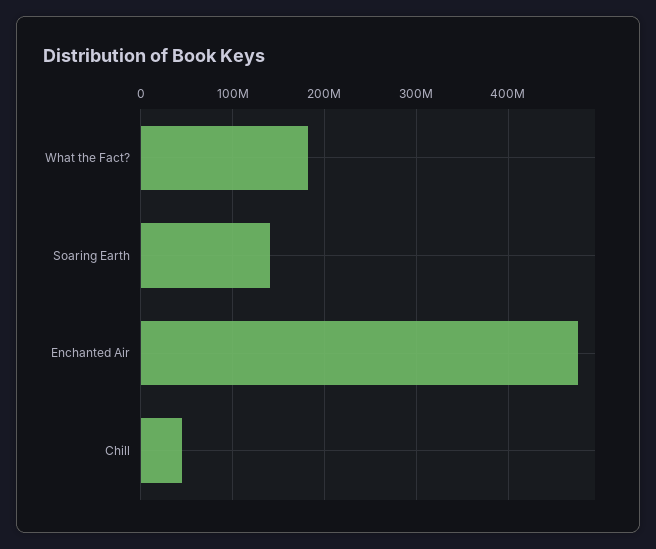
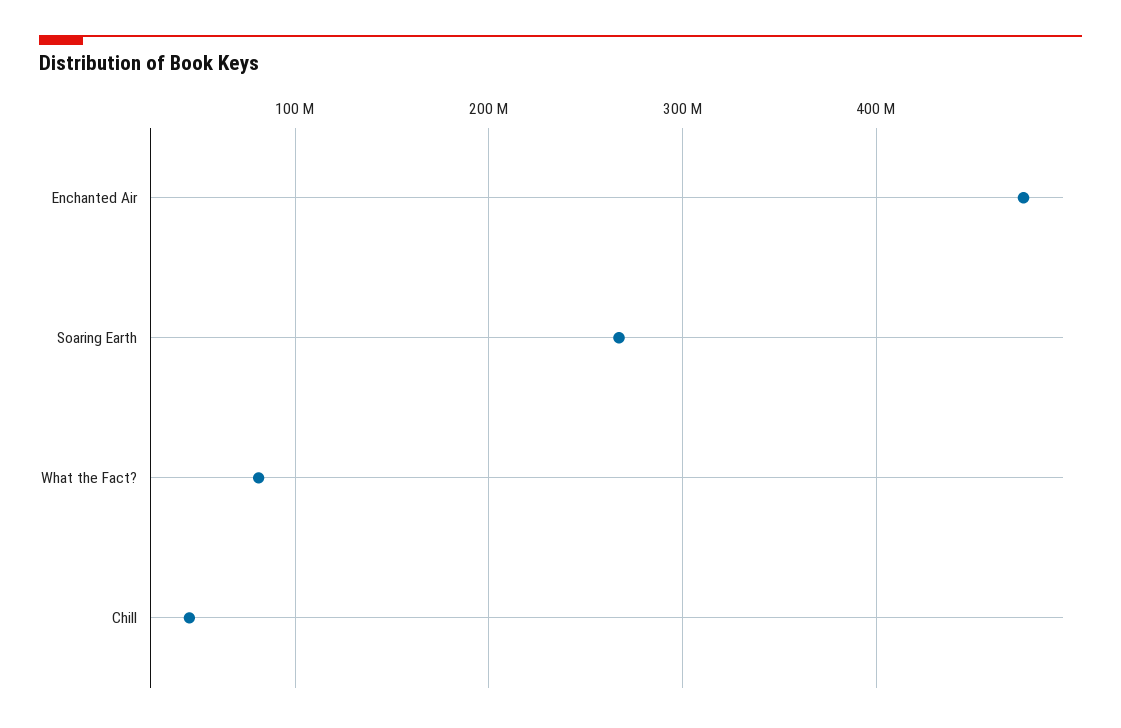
What the Fact?: 180000000 -> 80000000
Soaring Earth: 140000000 -> 270000000

